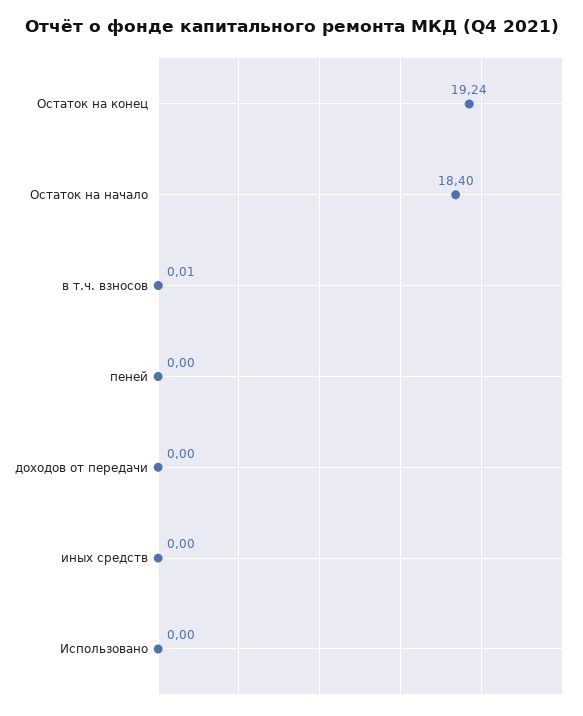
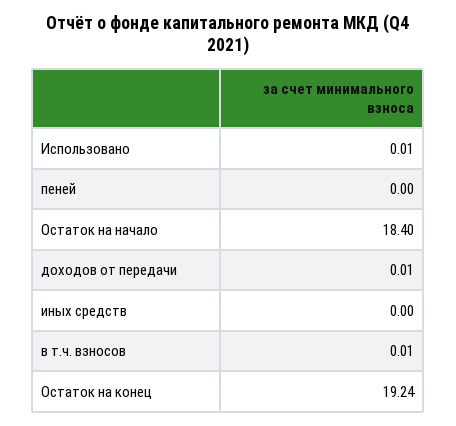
доходов от передачи: 0 -> 0.01
Использовано: 0 -> 0.01

